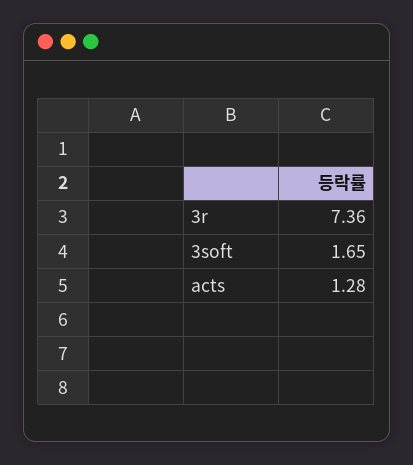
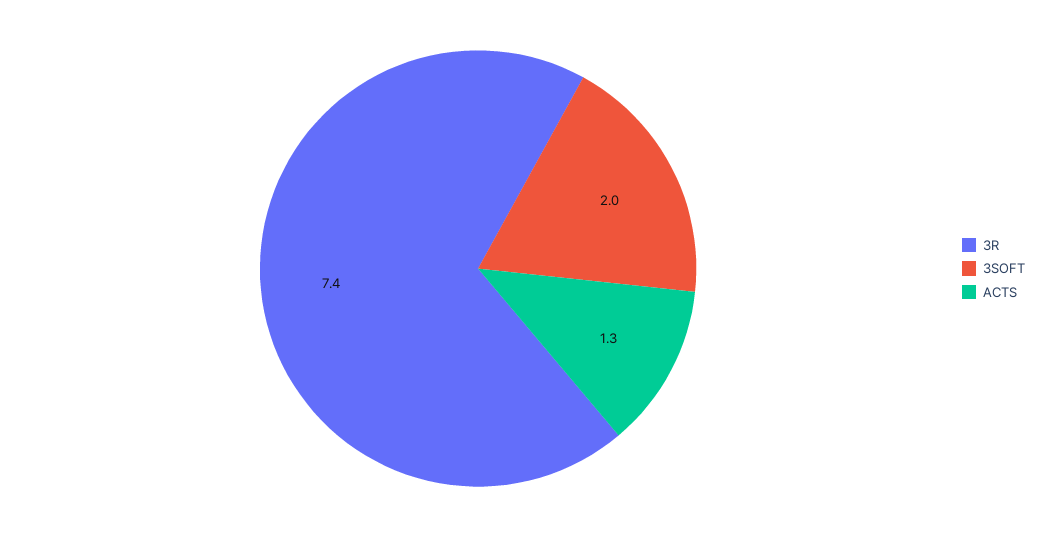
3soft: 1.65 -> 2

